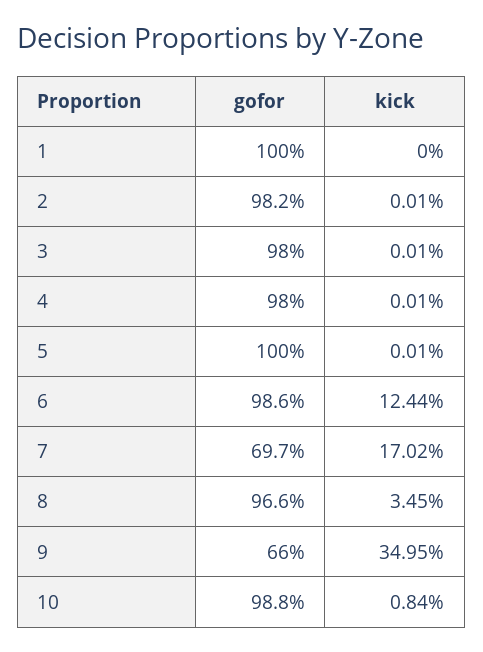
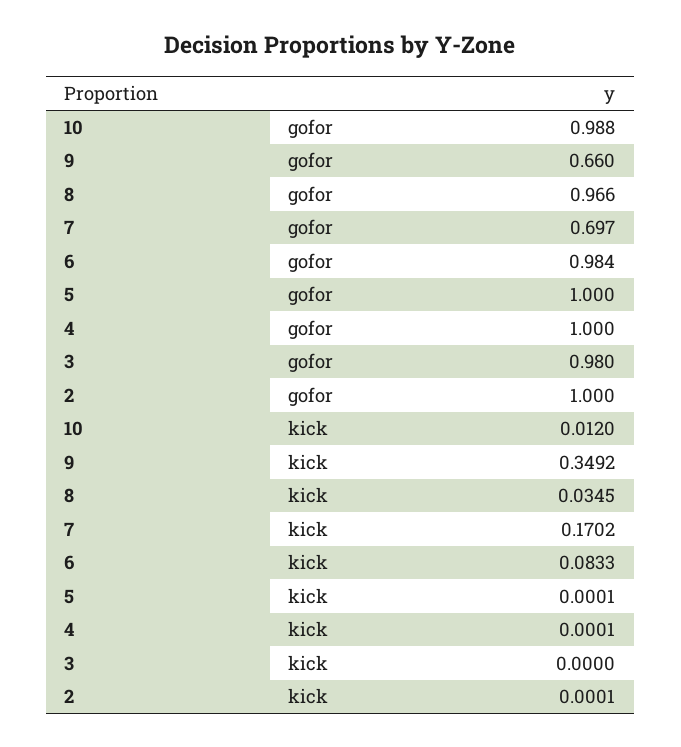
gofor, 1: 1 -> none
kick, 1: 0 -> none
gofor, 2: 0.982 -> 1
kick, 3: 0.0001 -> 0
gofor, 4: 0.98 -> 1
gofor, 6: 0.986 -> 0.984
kick, 6: 0.1244 -> 0.0833
kick, 9: 0.3495 -> 0.3492
kick, 10: 0.0084 -> 0.012

